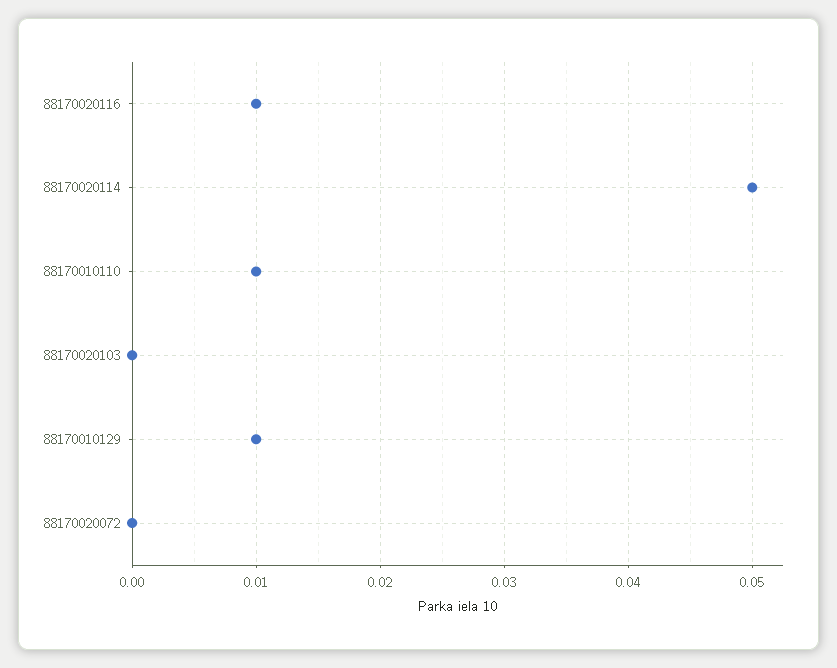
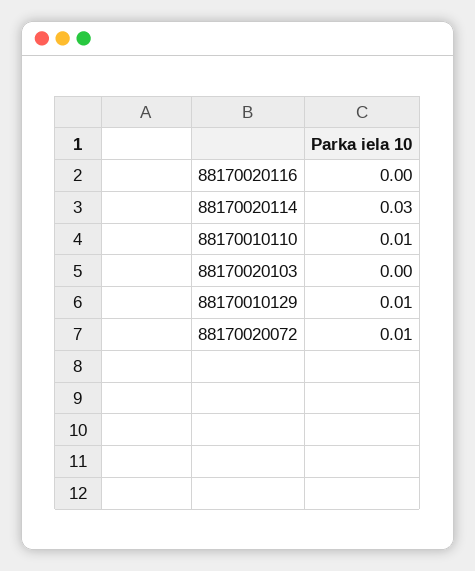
88170020116: 0.01 -> 0
88170020114: 0.05 -> 0.03
88170020072: 0 -> 0.01

